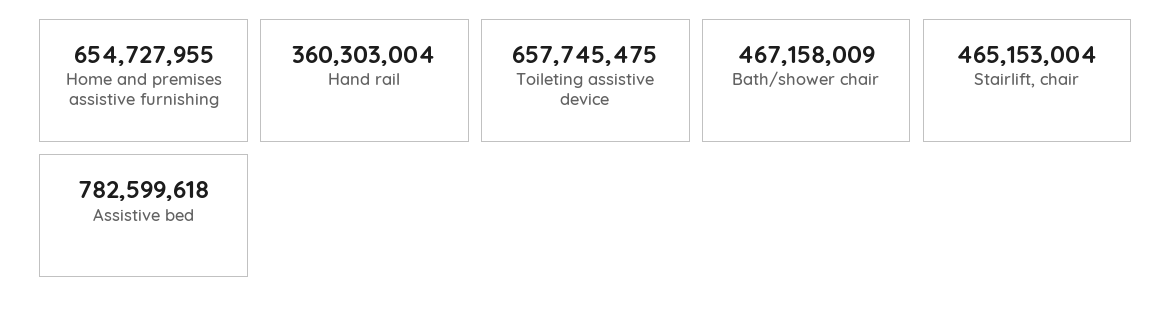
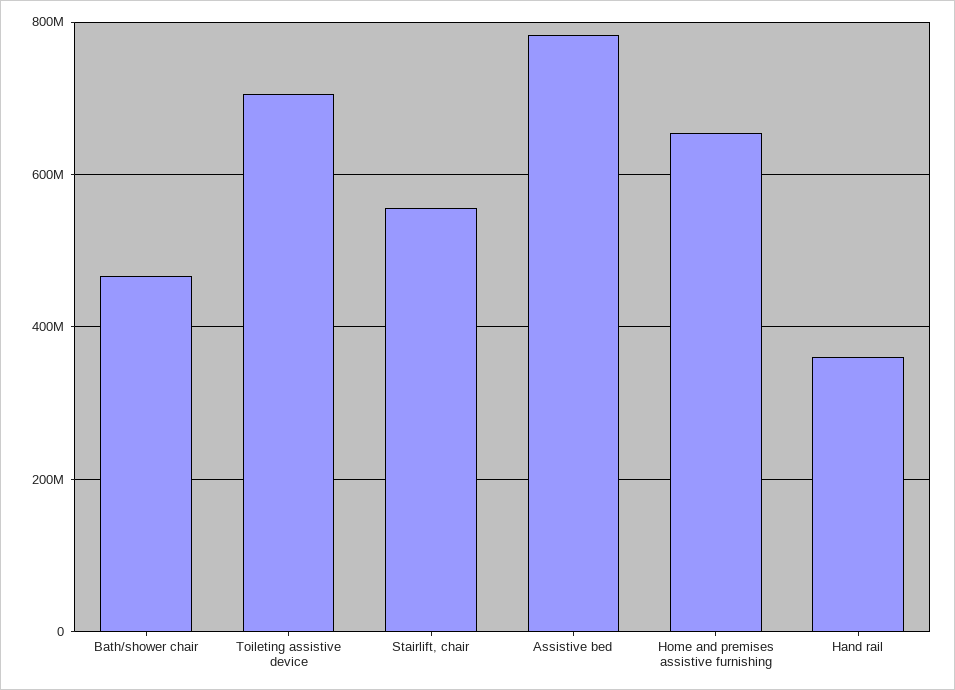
Toileting assistive device: 657745475 -> 700000000
Stairlift, chair: 465153004 -> 560000000

